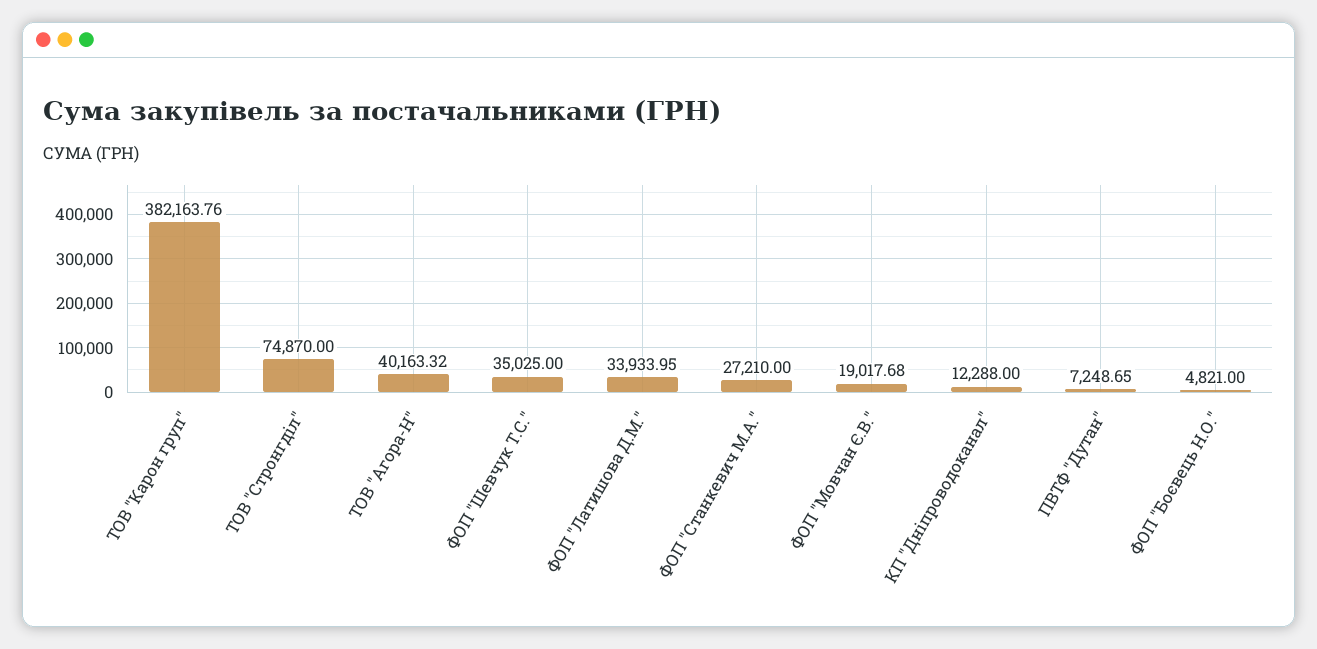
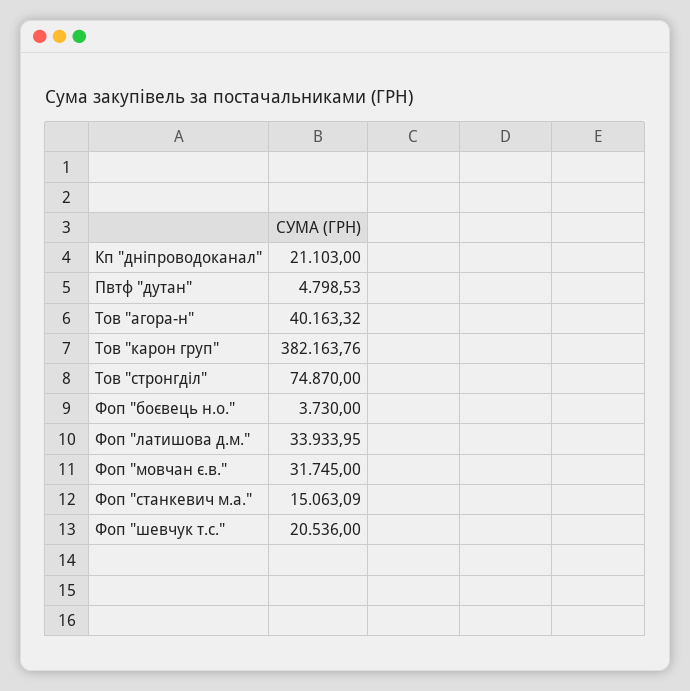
ФОП "Шевчук Т.С.": 35025 -> 20536
ФОП "Станкевич М.А.": 27210 -> 15063.09
ФОП "Мовчан Є.В.": 19017.68 -> 31745
КП "Дніпроводоканал": 12288 -> 21103
ПВТФ "Дутан": 7248.65 -> 4798.53
ФОП "Боєвець Н.О.": 4821 -> 3730

